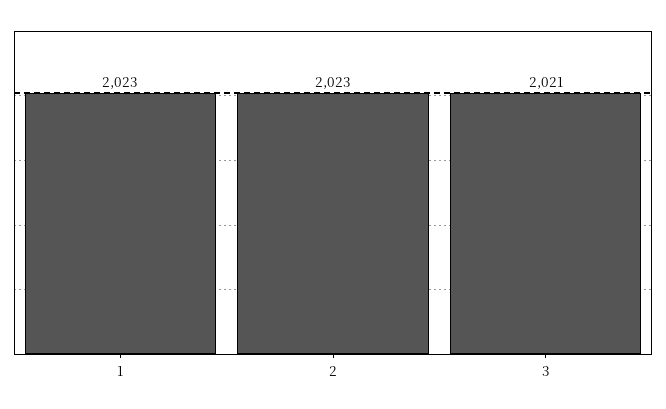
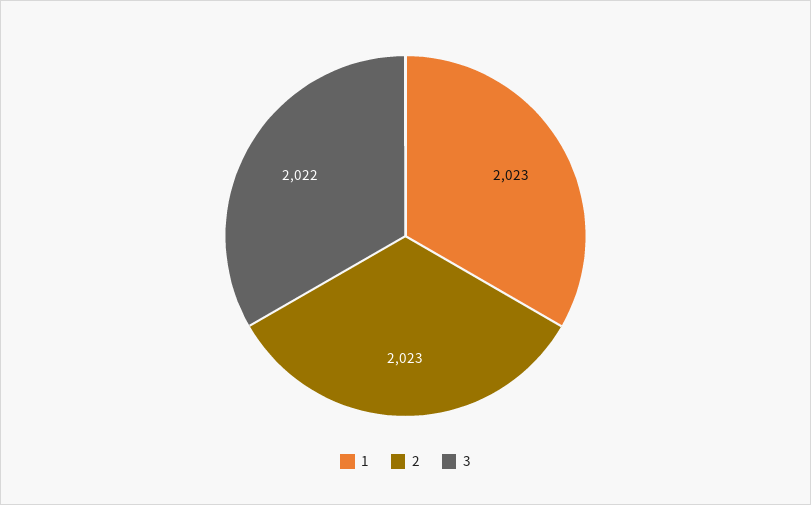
3: 2021 -> 2022

